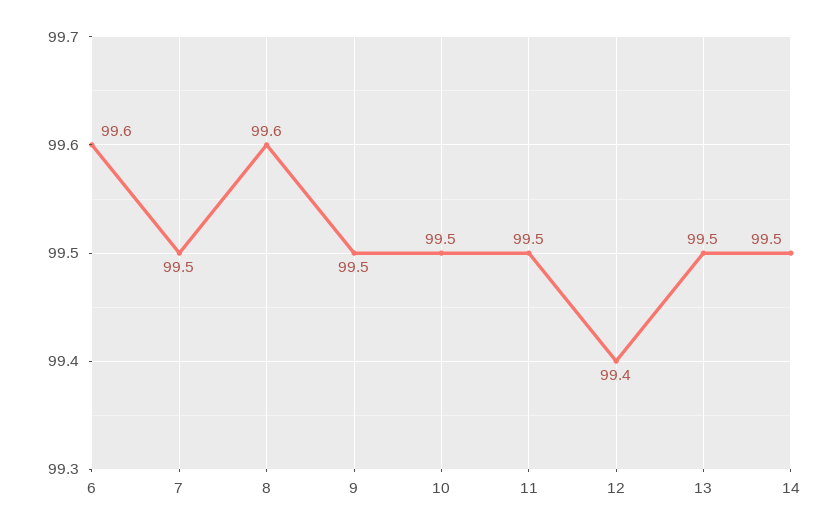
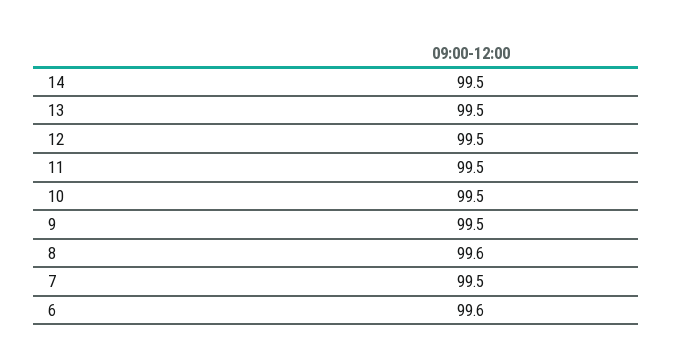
12: 99.4 -> 99.5

